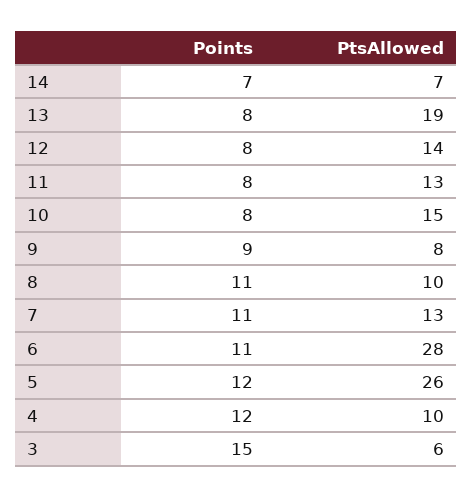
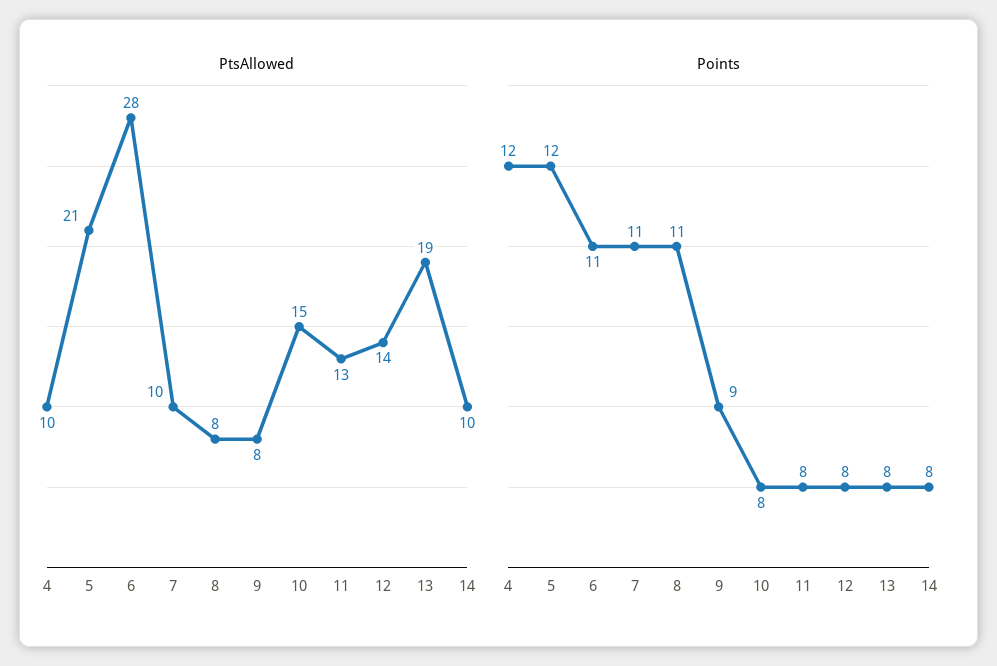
Points, 14: 7 -> 8
PtsAllowed, 14: 7 -> 10
PtsAllowed, 8: 10 -> 8
PtsAllowed, 7: 13 -> 10
PtsAllowed, 5: 26 -> 21
Points, 3: 15 -> none
PtsAllowed, 3: 6 -> none

